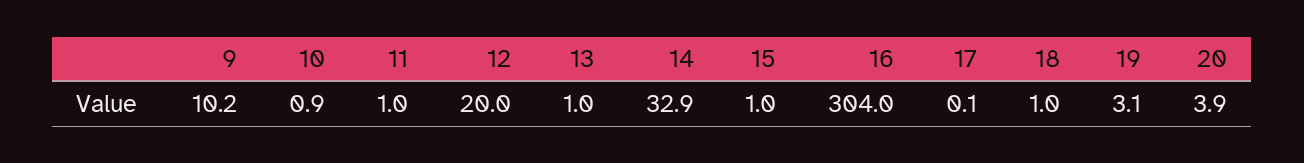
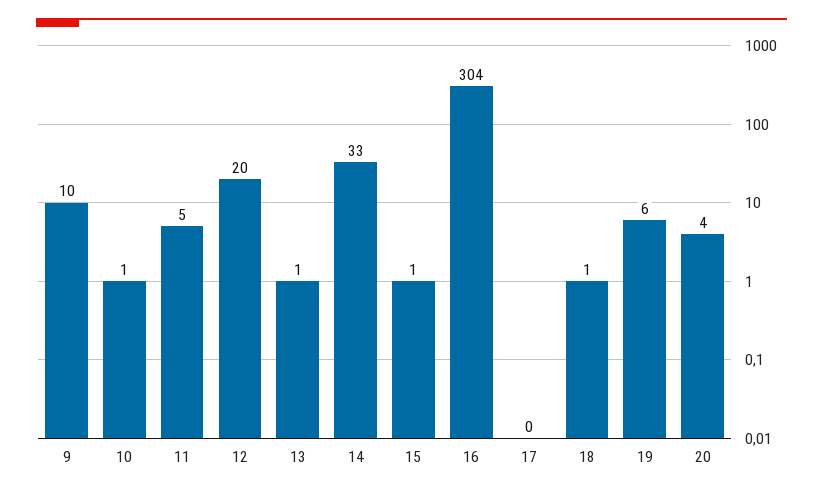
11: 1 -> 5
19: 3.1 -> 6

